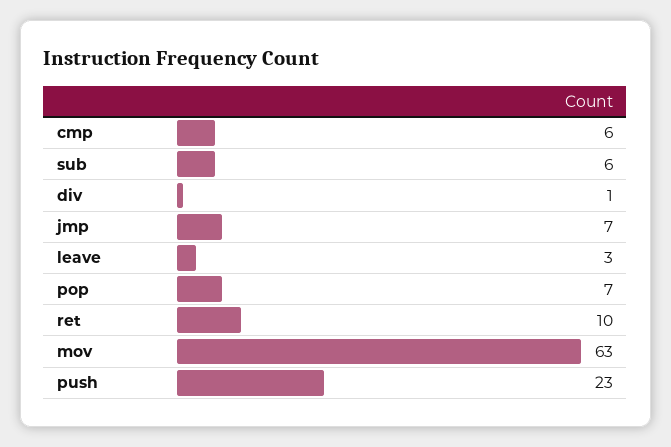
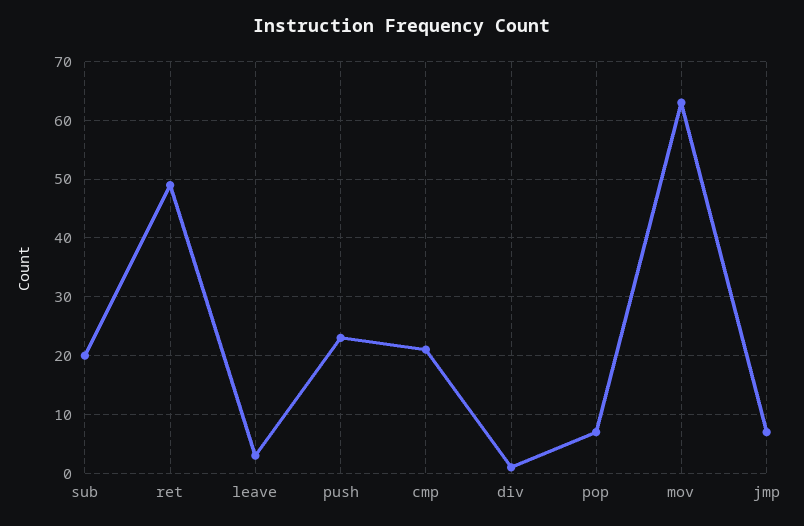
cmp: 6 -> 20
sub: 6 -> 20
ret: 10 -> 50

